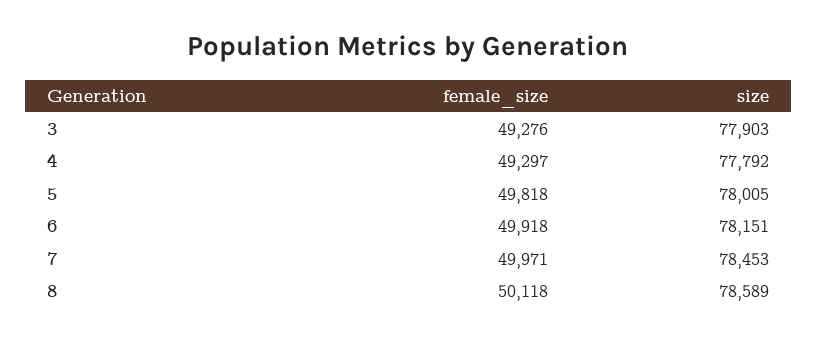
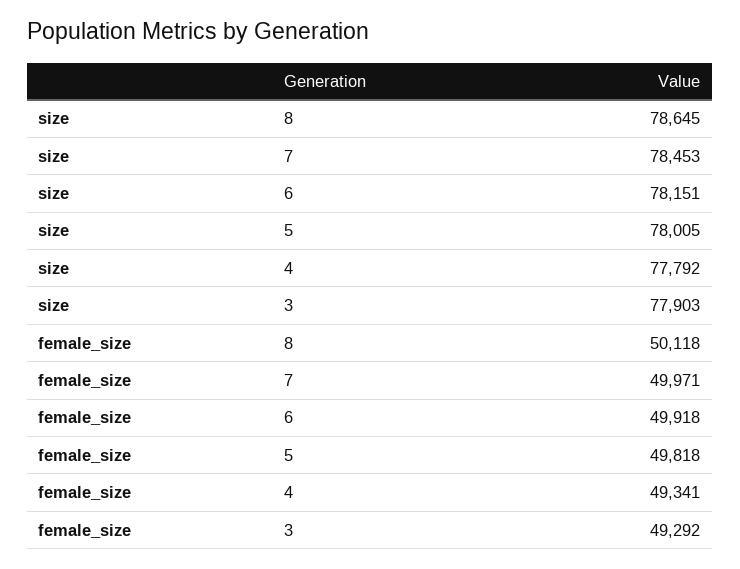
female_size, 3: 49276 -> 49292
female_size, 4: 49297 -> 49341
size, 8: 78589 -> 78645

